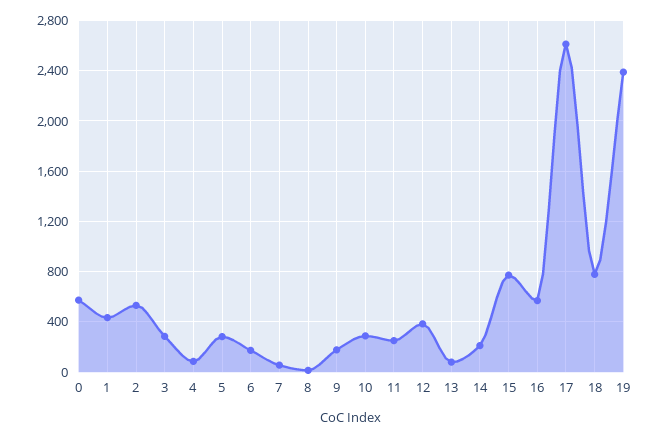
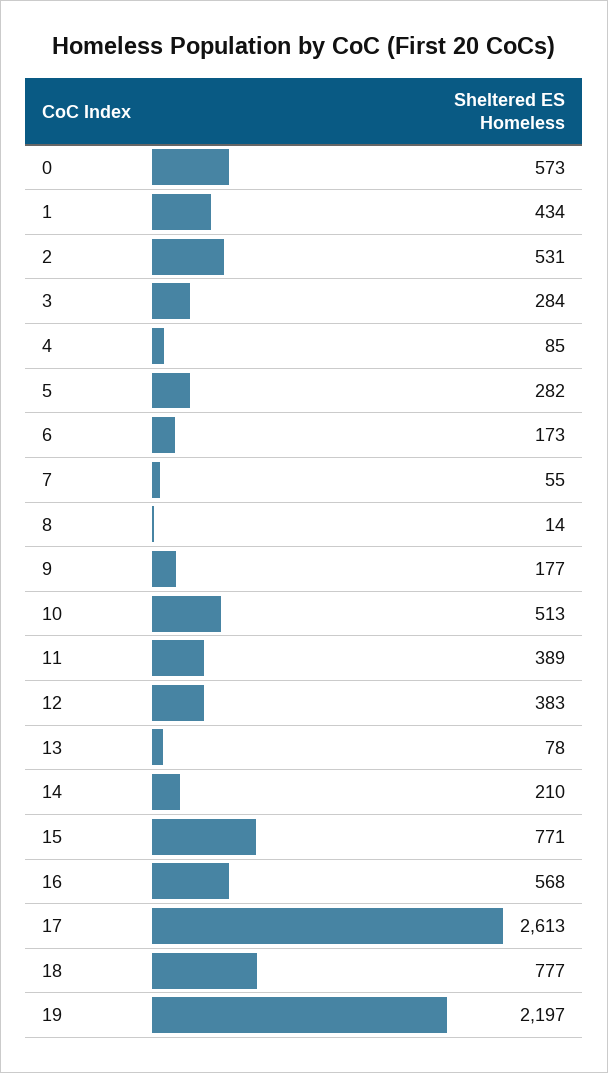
10: 300 -> 513
11: 250 -> 389
19: 2400 -> 2197

